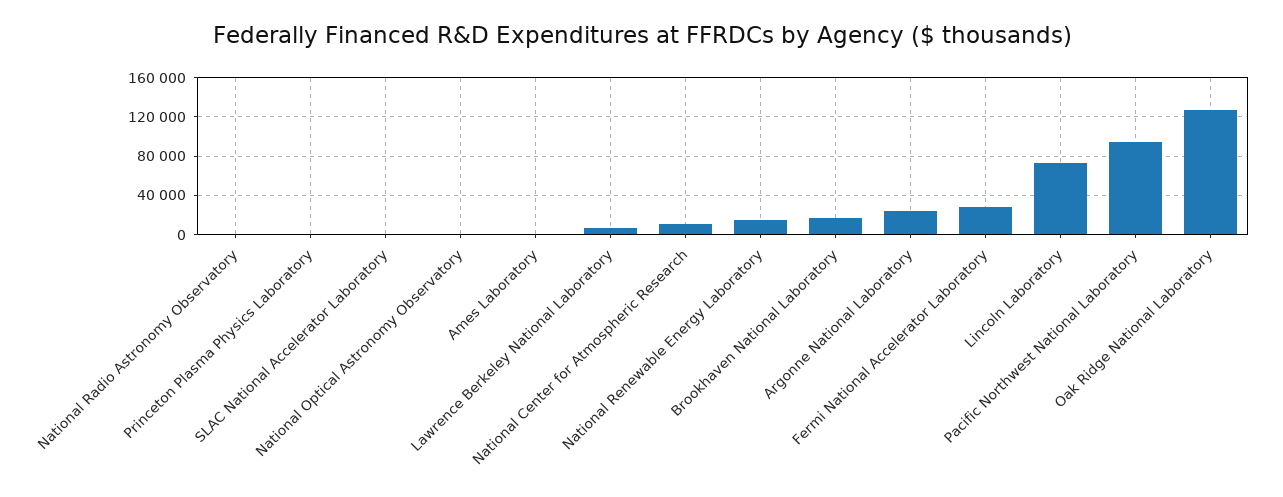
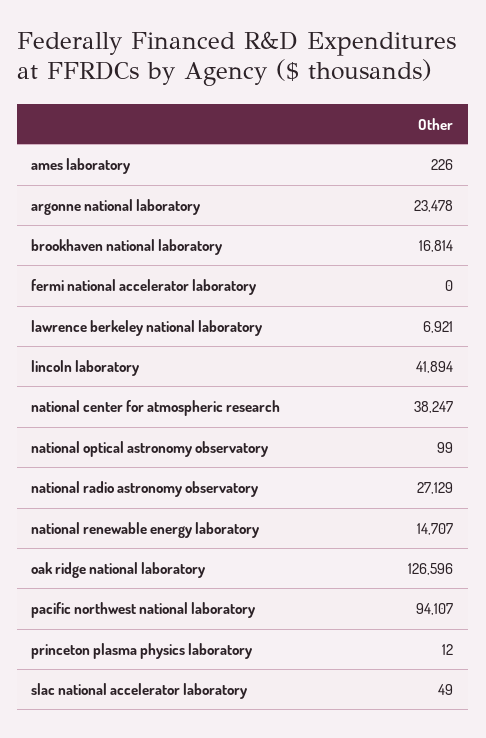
National Radio Astronomy Observatory: 0 -> 27129
National Center for Atmospheric Research: 10000 -> 38247
Fermi National Accelerator Laboratory: 30000 -> 0
Lincoln Laboratory: 70000 -> 41894

